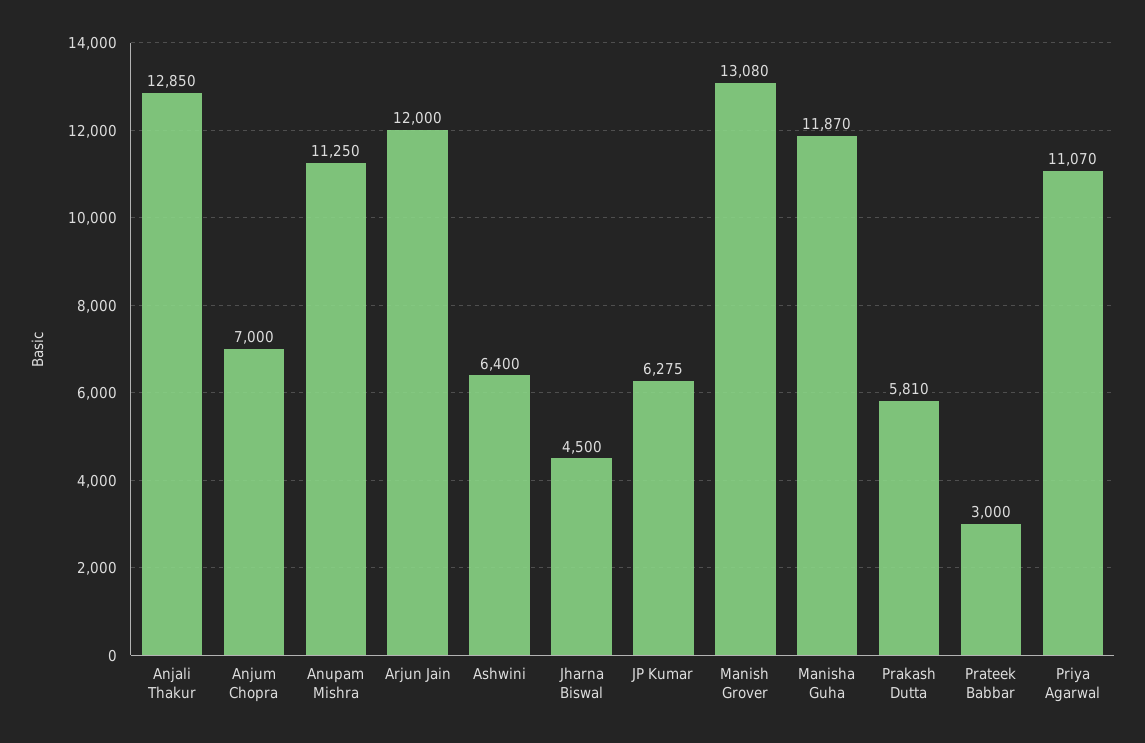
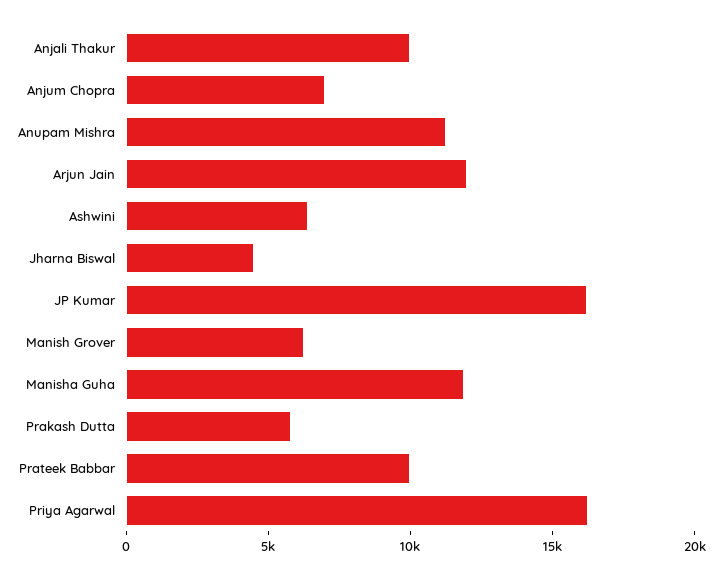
Anjali Thakur: 12850 -> 10000
JP Kumar: 6275 -> 16000
Manish Grover: 13080 -> 6000
Prateek Babbar: 3000 -> 10000
Priya Agarwal: 11070 -> 16000

